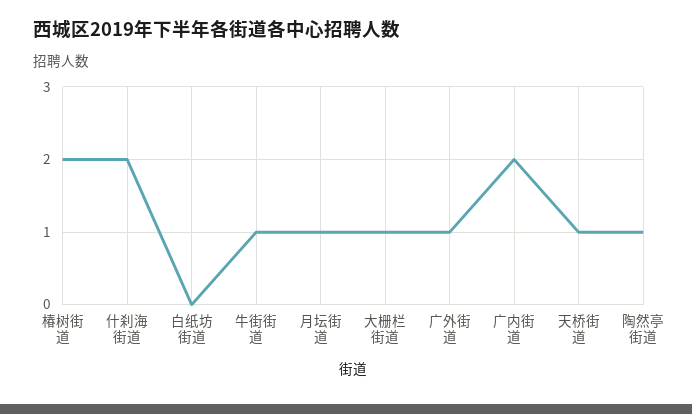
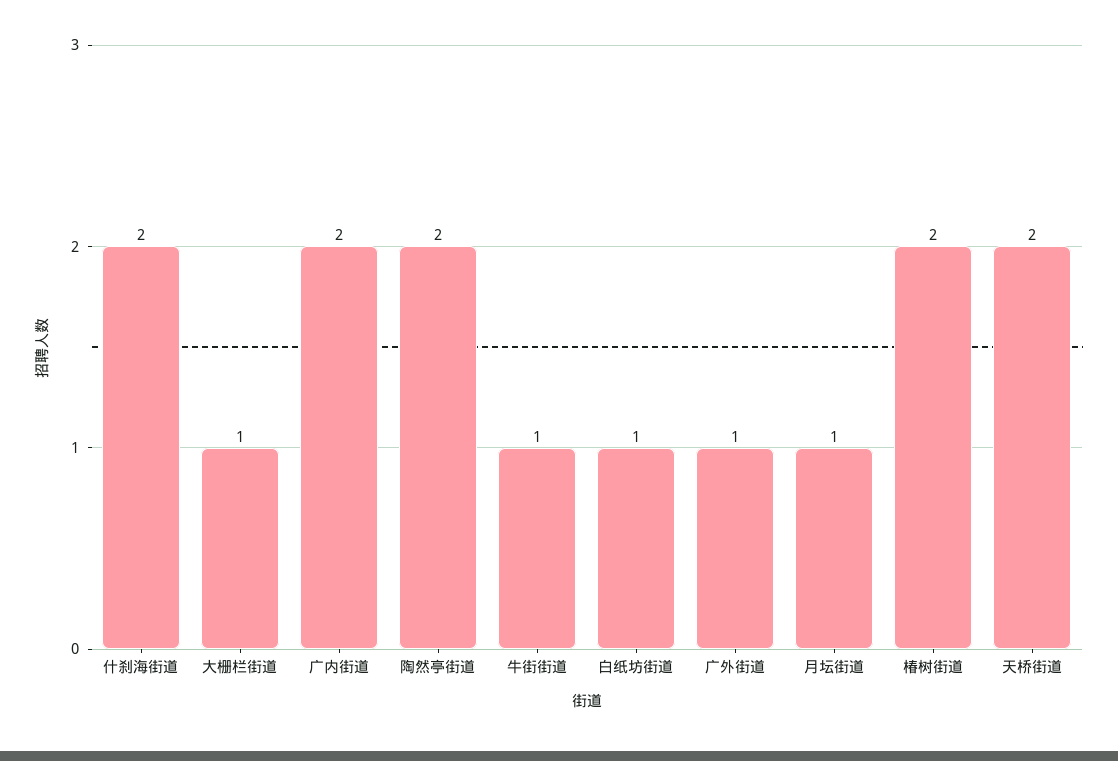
白纸坊街道: 0 -> 1
天桥街道: 1 -> 2
陶然亭街道: 1 -> 2

